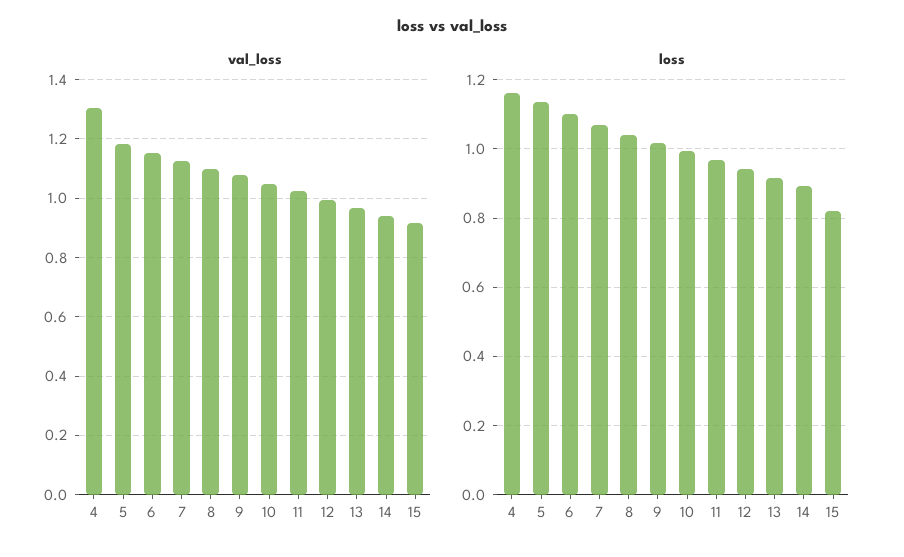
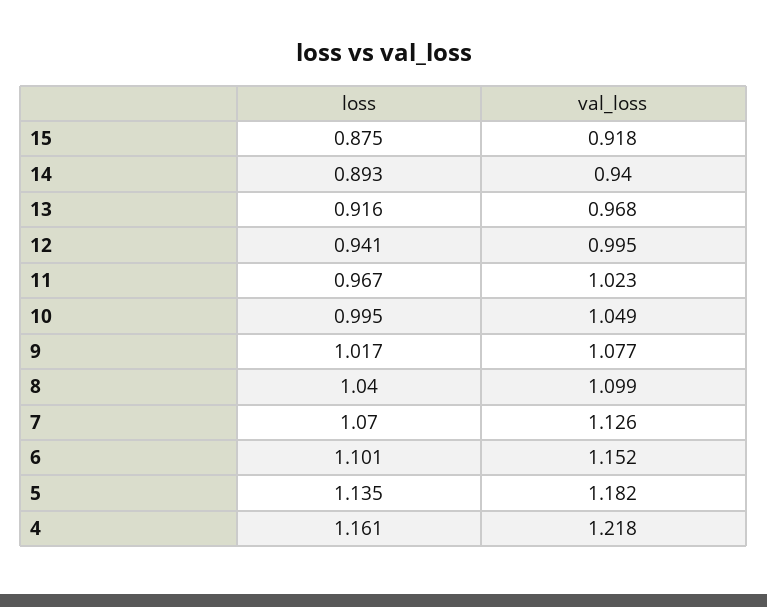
val_loss, 4: 1.3 -> 1.218
loss, 15: 0.82 -> 0.875

